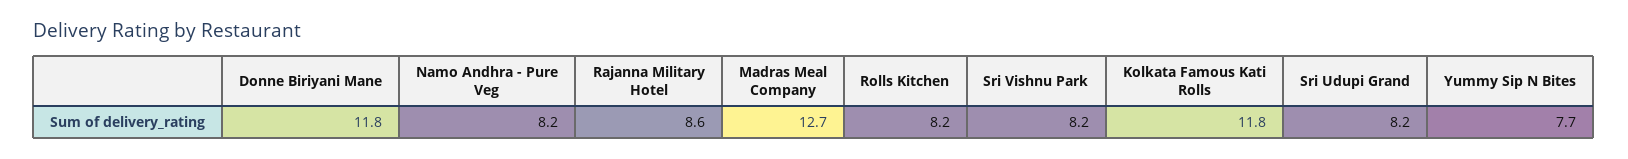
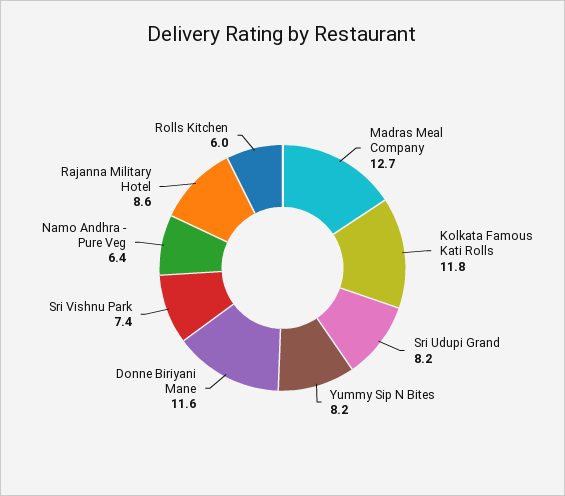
Donne Biriyani Mane: 11.8 -> 11.6
Namo Andhra - Pure Veg: 8.2 -> 6.4
Rolls Kitchen: 8.2 -> 6
Sri Vishnu Park: 8.2 -> 7.4
Yummy Sip N Bites: 7.7 -> 8.2

